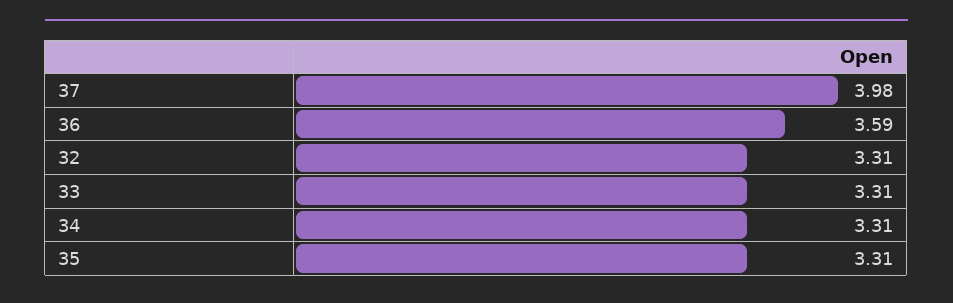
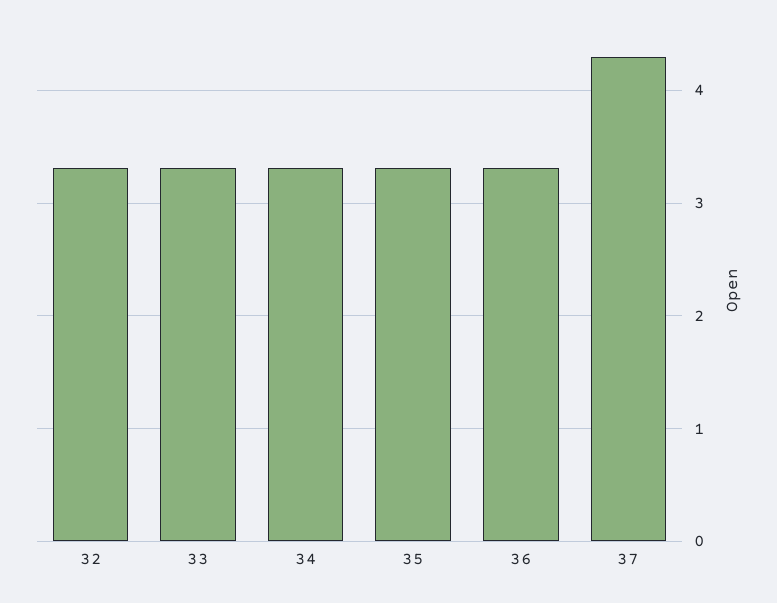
37: 3.98 -> 4.3
36: 3.59 -> 3.3

